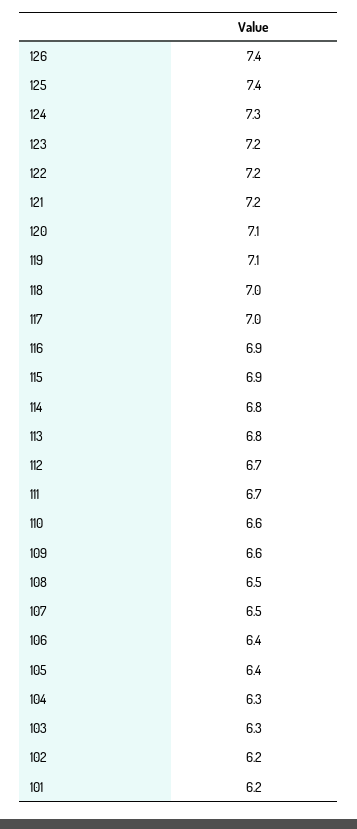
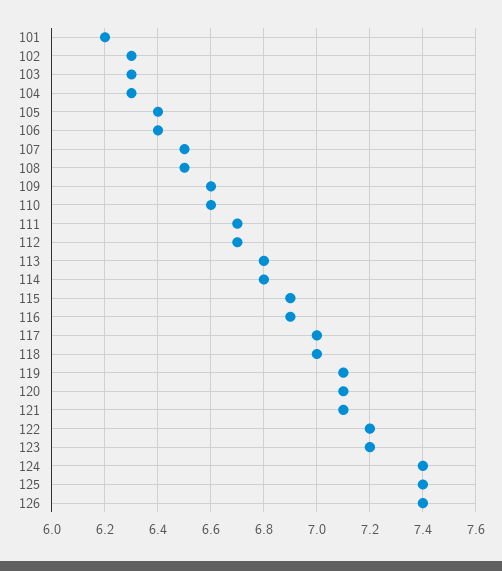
124: 7.3 -> 7.4
121: 7.2 -> 7.1
102: 6.2 -> 6.3

